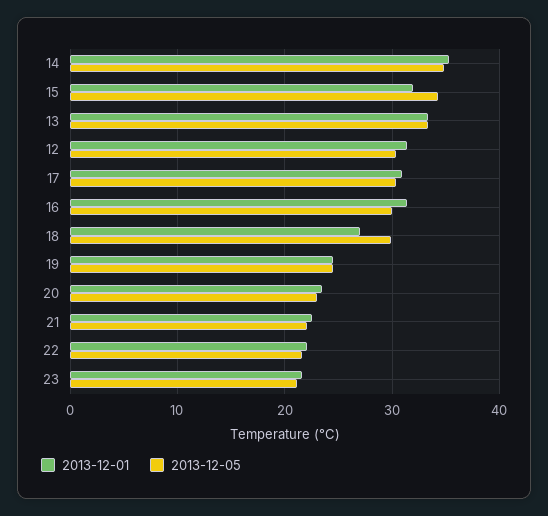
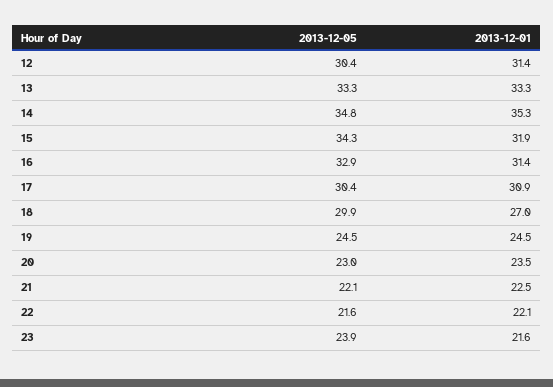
2013-12-05, 16: 30 -> 32.9
2013-12-05, 23: 21 -> 23.9

